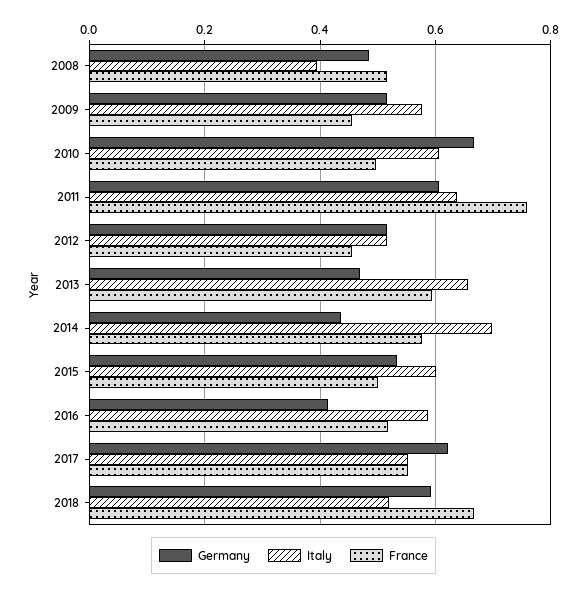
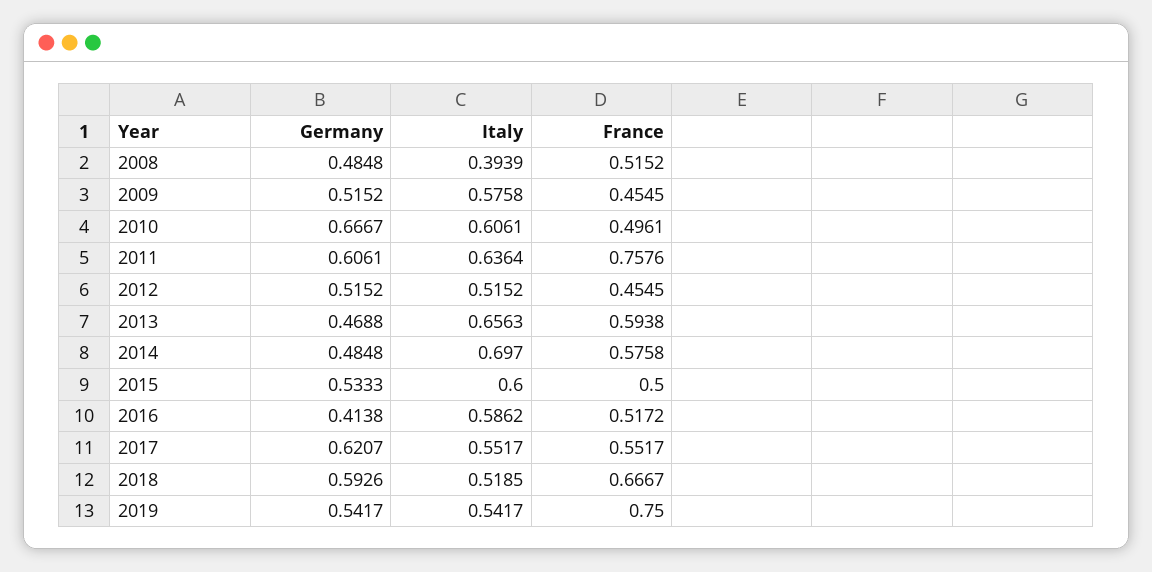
Germany, 2014: 0.44 -> 0.4848
Germany, 2019: none -> 0.5417
Italy, 2019: none -> 0.5417
France, 2019: none -> 0.75

